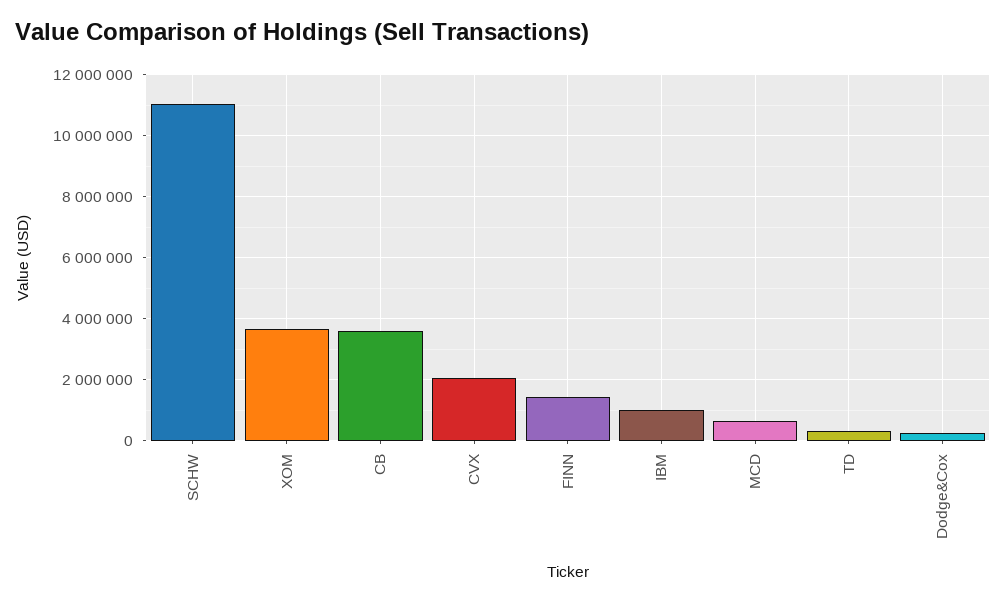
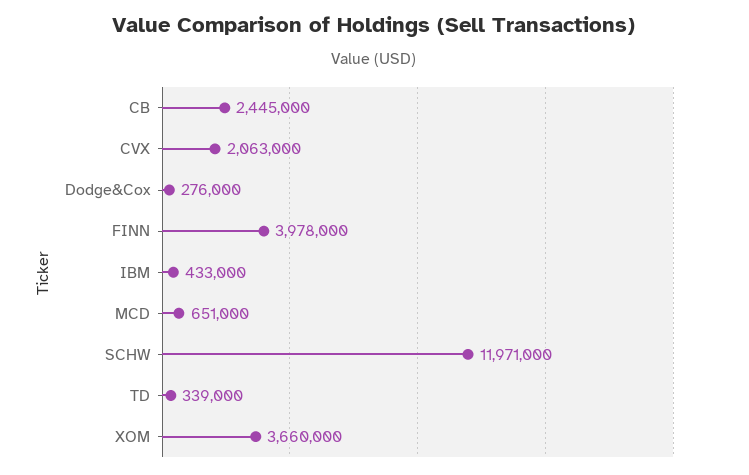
SCHW: 11000000 -> 11971000
CB: 3600000 -> 2445000
FINN: 1400000 -> 3978000
IBM: 1000000 -> 433000

